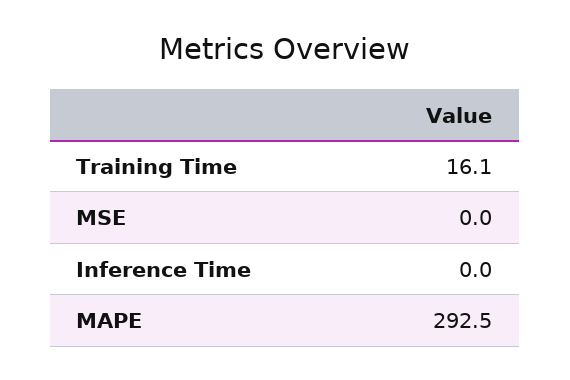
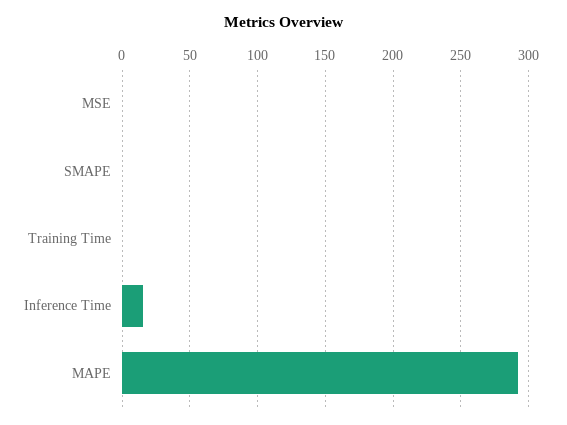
Training Time: 16.1 -> 0
Inference Time: 0 -> 15
SMAPE: none -> 0

